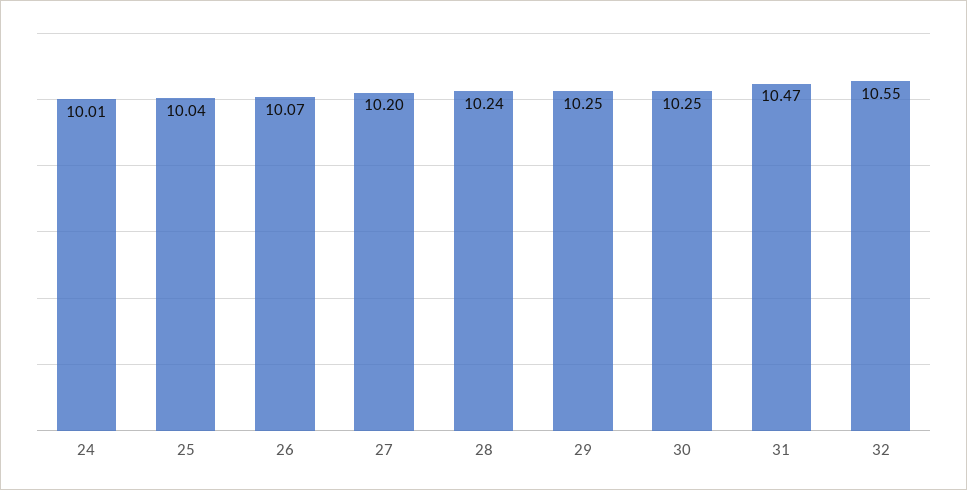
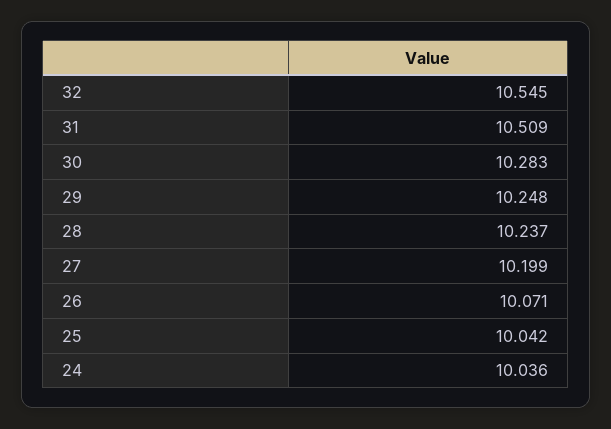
24: 10.01 -> 10.036
30: 10.25 -> 10.283
31: 10.47 -> 10.509

